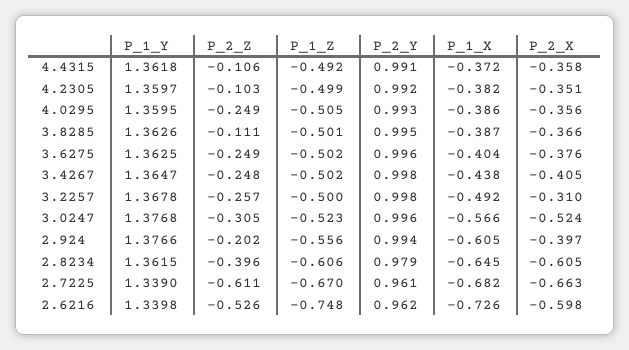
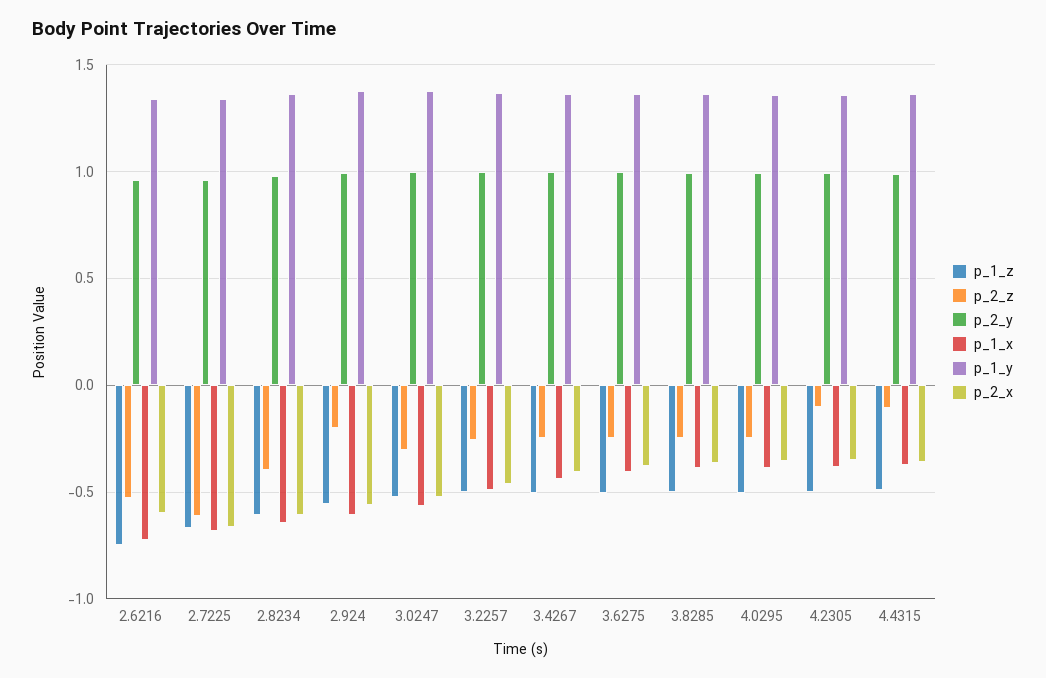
P_2_Z, 3.8285: -0.111 -> -0.25
P_2_X, 3.2257: -0.31 -> -0.45
P_2_X, 2.924: -0.397 -> -0.55

